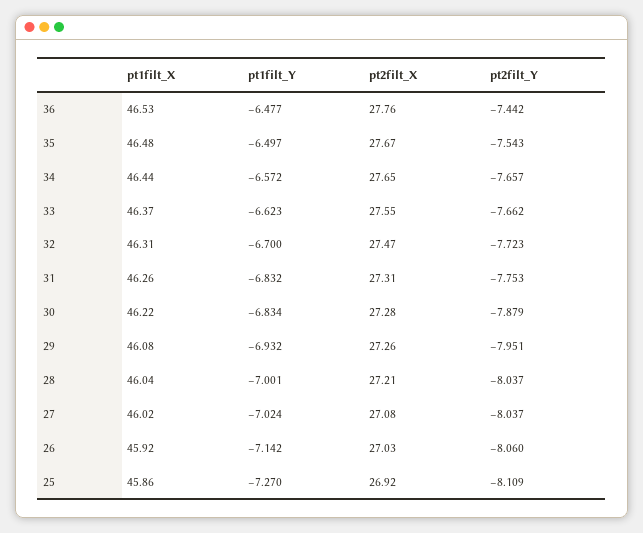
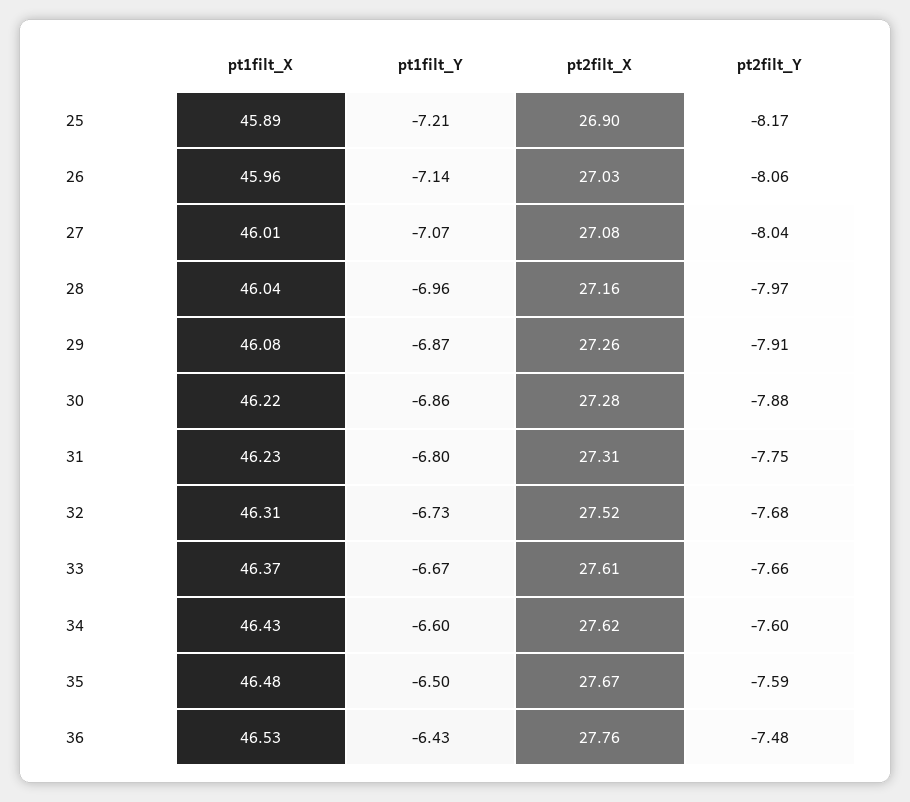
pt1filt_Y, 36: -6.477 -> -6.43
pt2filt_Y, 36: -7.442 -> -7.48
pt2filt_Y, 35: -7.543 -> -7.59
pt1filt_X, 34: 46.44 -> 46.43
pt1filt_Y, 34: -6.572 -> -6.6
pt2filt_X, 34: 27.65 -> 27.62
pt2filt_Y, 34: -7.657 -> -7.6
pt1filt_Y, 33: -6.623 -> -6.67
pt2filt_X, 33: 27.55 -> 27.61
pt1filt_Y, 32: -6.7 -> -6.73
pt2filt_X, 32: 27.47 -> 27.52
pt2filt_Y, 32: -7.723 -> -7.68
pt1filt_X, 31: 46.26 -> 46.23
pt1filt_Y, 31: -6.832 -> -6.8
pt1filt_Y, 30: -6.834 -> -6.86
pt1filt_Y, 29: -6.932 -> -6.87
pt2filt_Y, 29: -7.951 -> -7.91
pt1filt_Y, 28: -7.001 -> -6.96
pt2filt_X, 28: 27.21 -> 27.16
pt2filt_Y, 28: -8.037 -> -7.97
pt1filt_X, 27: 46.02 -> 46.01
pt1filt_Y, 27: -7.024 -> -7.07
pt1filt_X, 26: 45.92 -> 45.96
pt1filt_X, 25: 45.86 -> 45.89
pt1filt_Y, 25: -7.27 -> -7.21
pt2filt_X, 25: 26.92 -> 26.9
pt2filt_Y, 25: -8.109 -> -8.17

